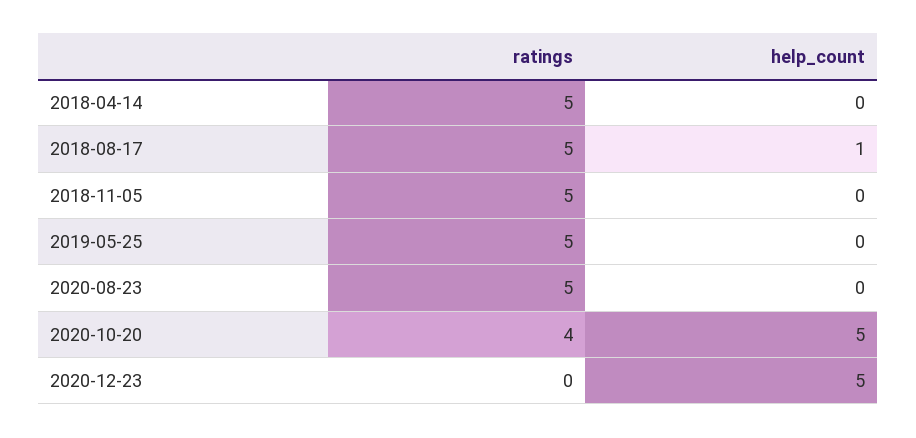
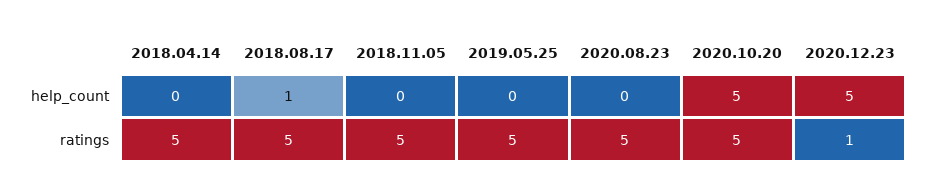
ratings, 2020-10-20: 4 -> 5
ratings, 2020-12-23: 0 -> 1

